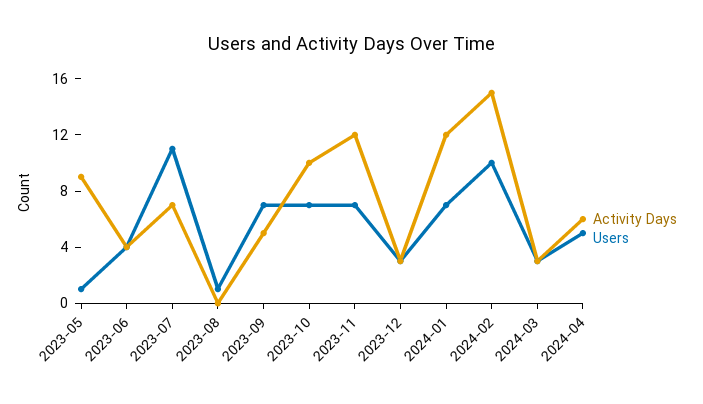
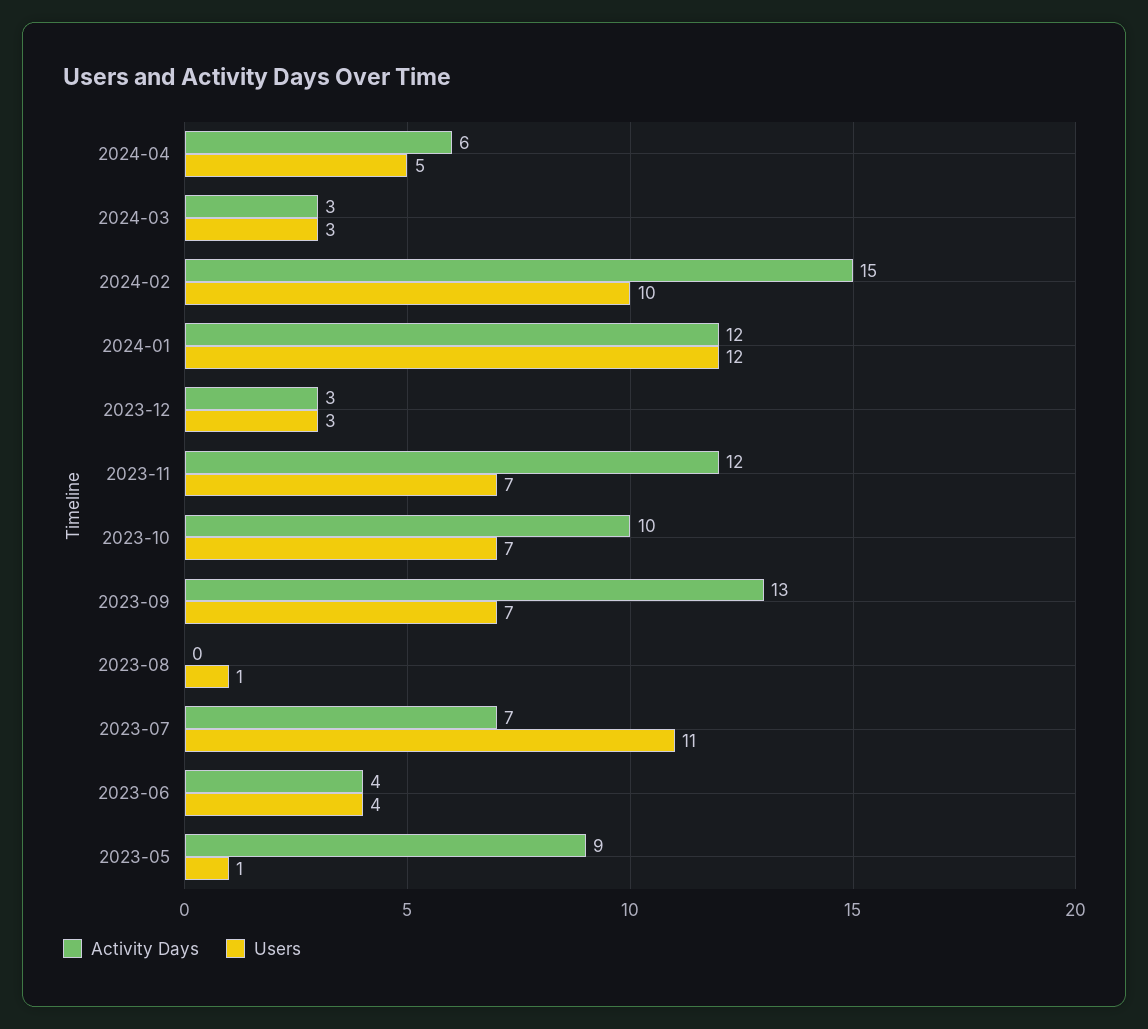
Activity Days, 2023-09: 5 -> 13
Users, 2024-01: 7 -> 12

